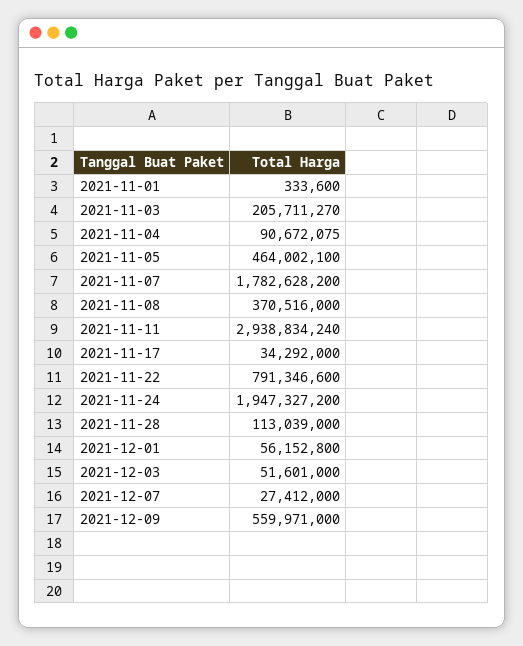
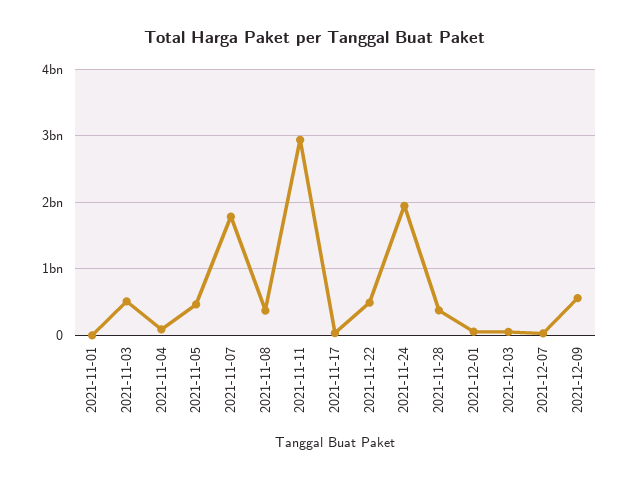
2021-11-03: 205711270 -> 500000000
2021-11-22: 791346600 -> 500000000
2021-11-28: 113039000 -> 400000000

